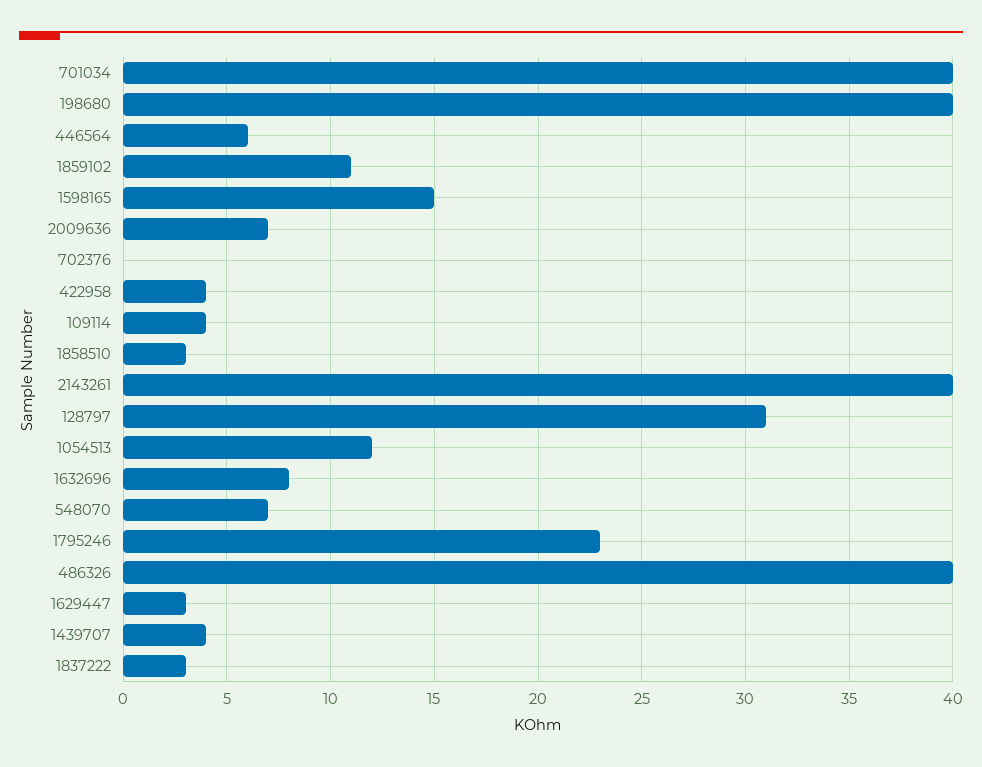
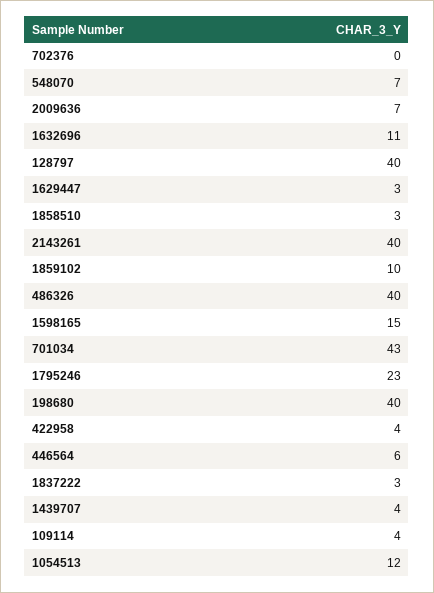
701034: 40 -> 43
1859102: 11 -> 10
128797: 31 -> 40
1632696: 8 -> 11

